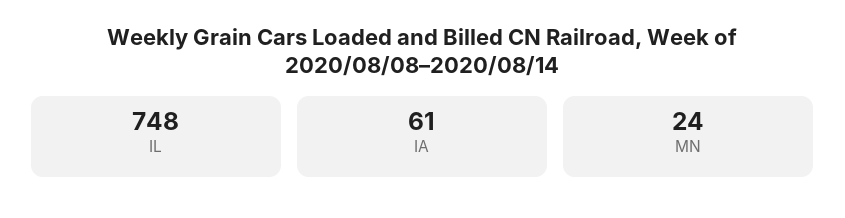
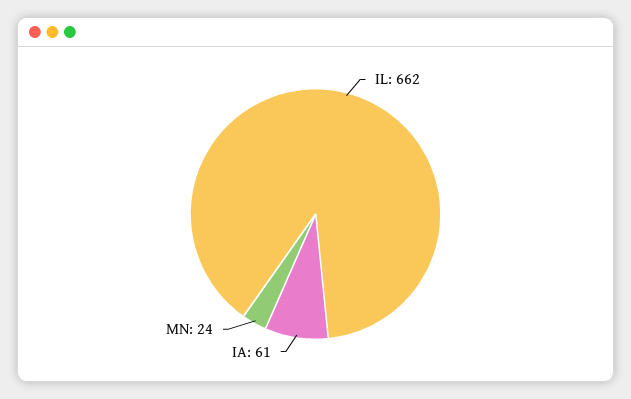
IL: 748 -> 662

